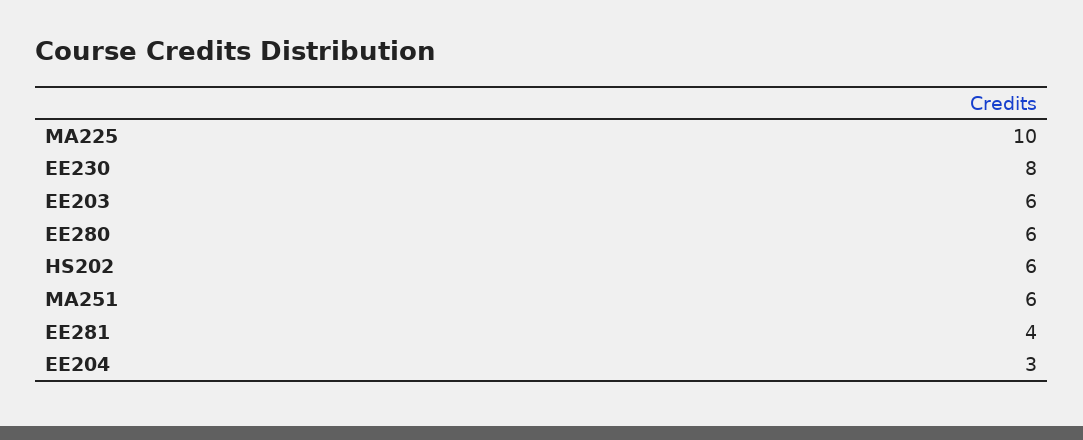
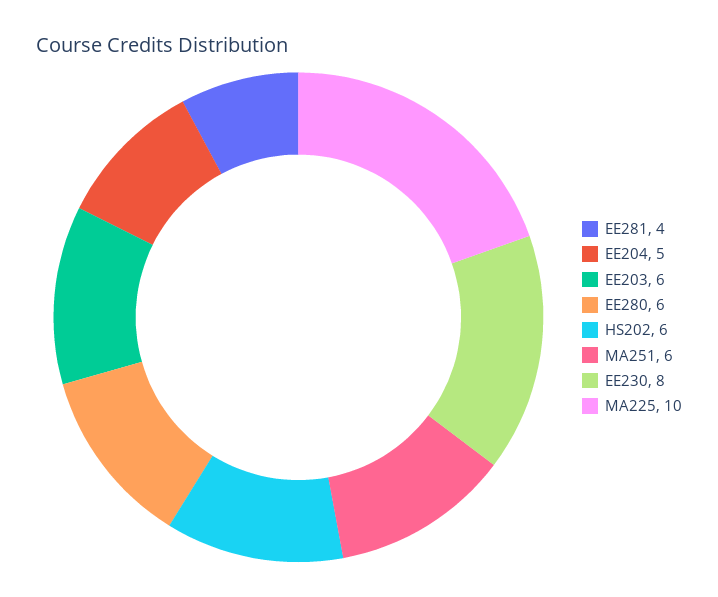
EE204: 3 -> 5

